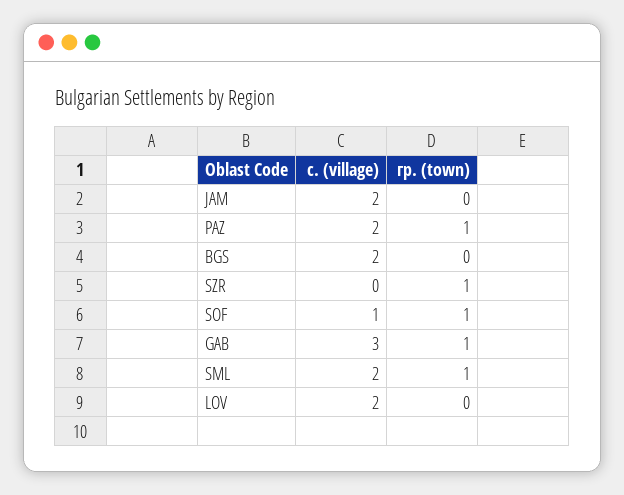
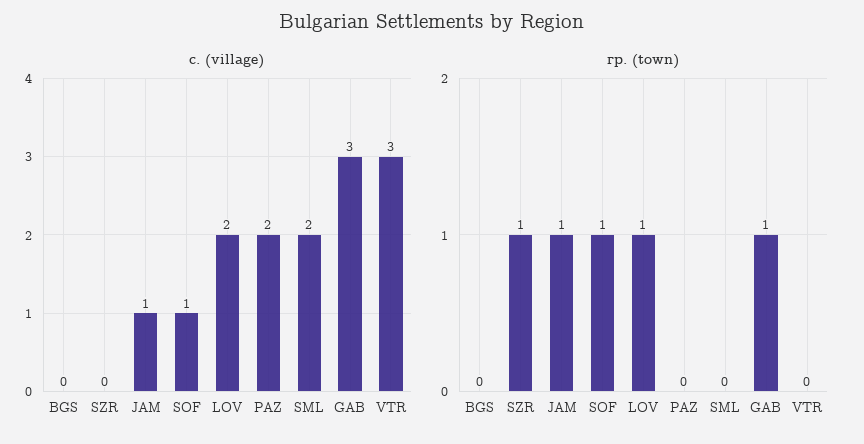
с. (village), JAM: 2 -> 1
гр. (town), JAM: 0 -> 1
гр. (town), PAZ: 1 -> 0
с. (village), BGS: 2 -> 0
гр. (town), SML: 1 -> 0
гр. (town), LOV: 0 -> 1
с. (village), VTR: none -> 3
гр. (town), VTR: none -> 0

